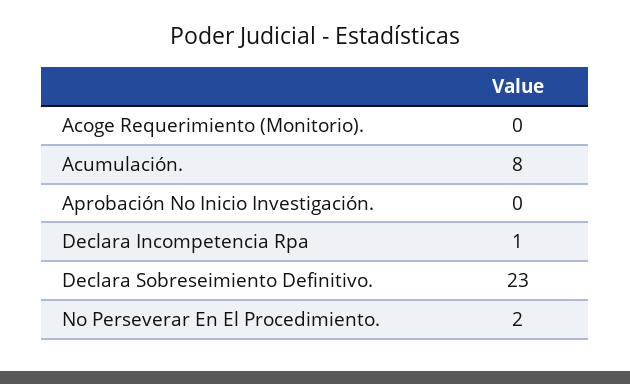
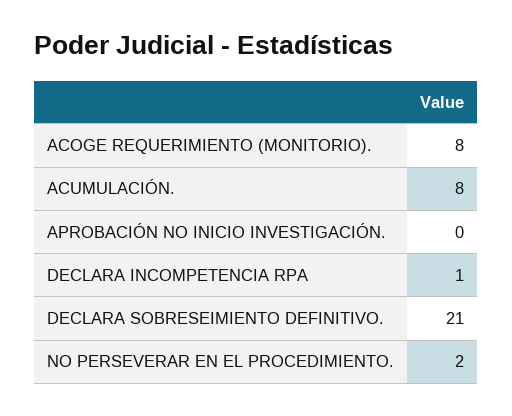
Acoge Requerimiento (Monitorio).: 0 -> 8
Declara Sobreseimiento Definitivo.: 23 -> 21

